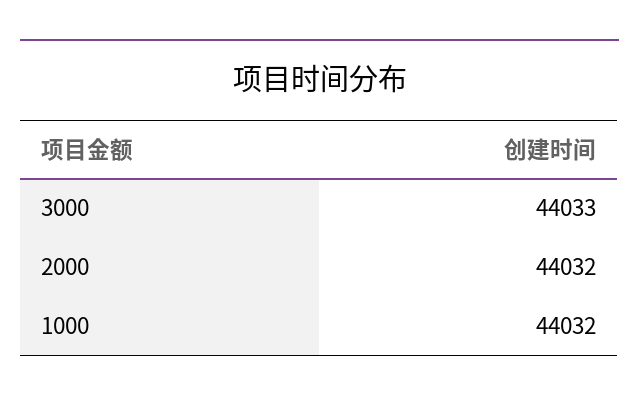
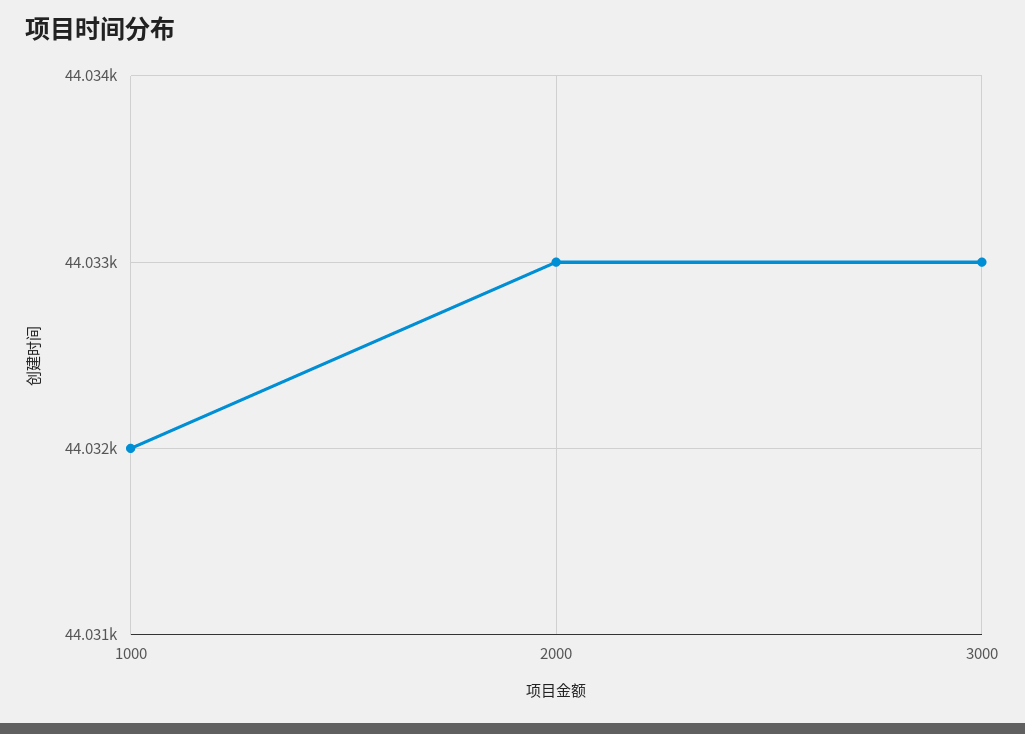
2000: 44032 -> 44033

